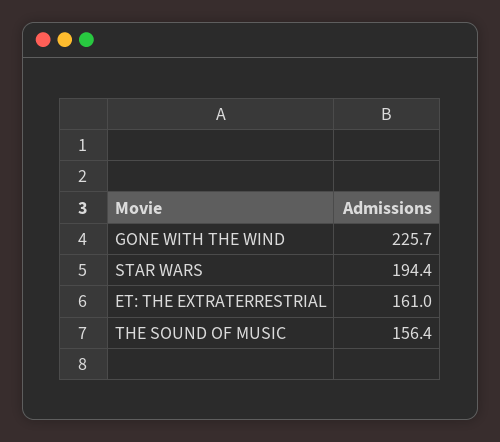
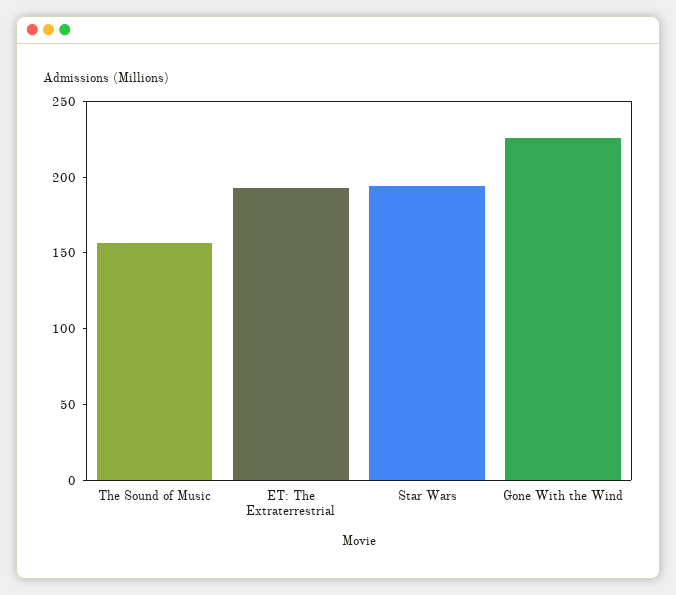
ET: THE EXTRATERRESTRIAL: 161 -> 190

